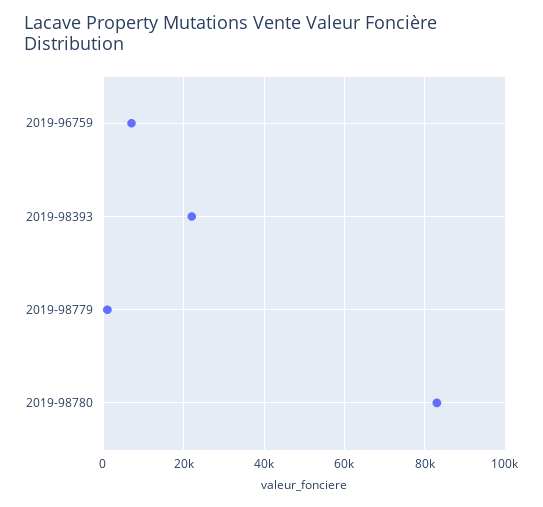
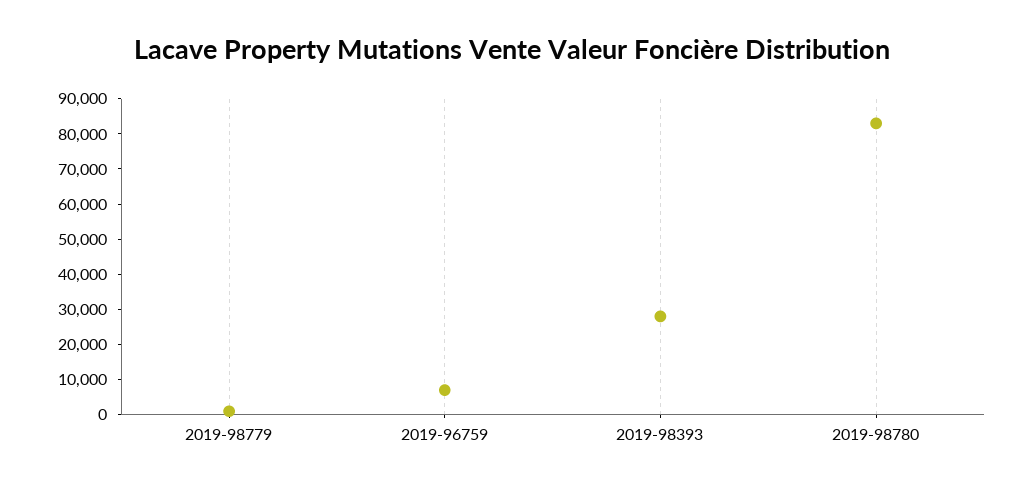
2019-98393: 22000 -> 27500

